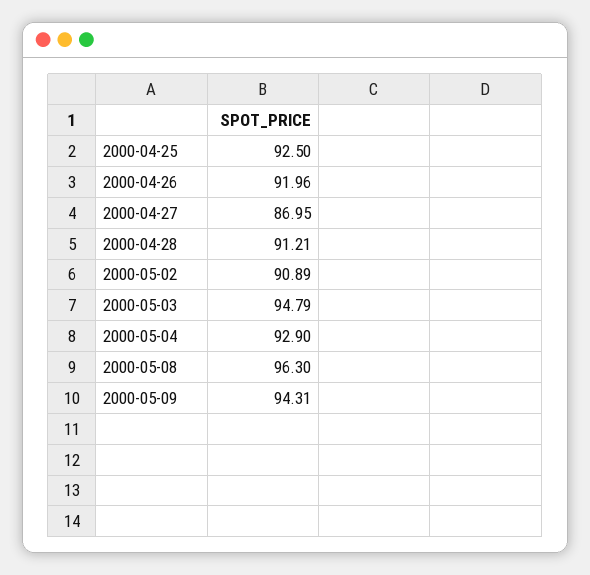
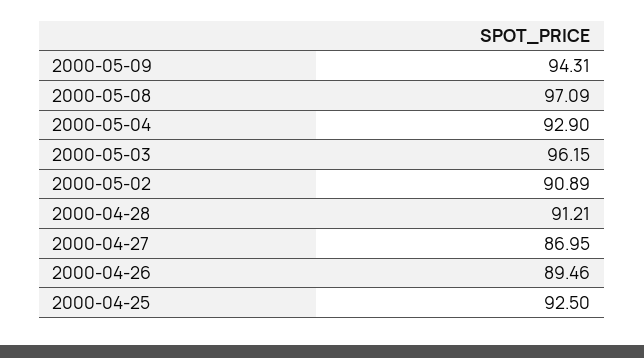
2000-04-26: 91.96 -> 89.46
2000-05-03: 94.79 -> 96.15
2000-05-08: 96.3 -> 97.09

